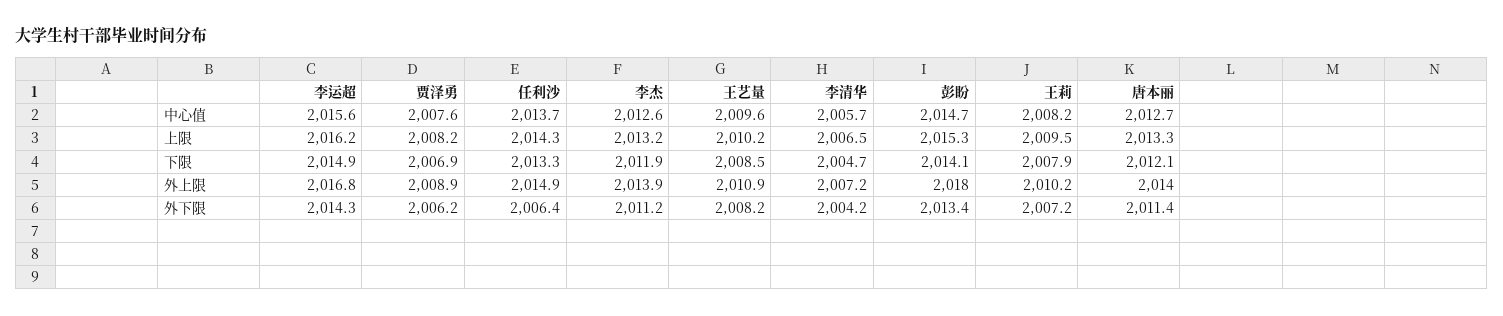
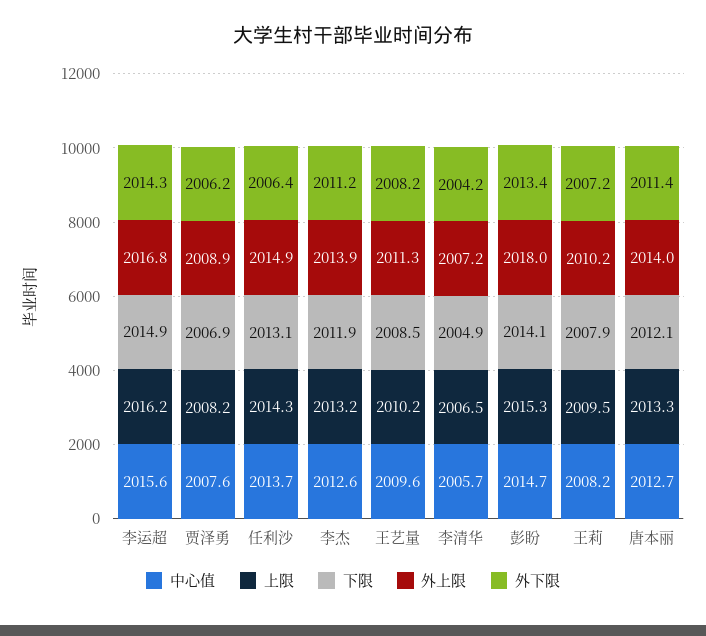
下限, 任利沙: 2013.3 -> 2013.1
下限, 李清华: 2004.7 -> 2004.9
外上限, 王艺量: 2010.9 -> 2011.3

